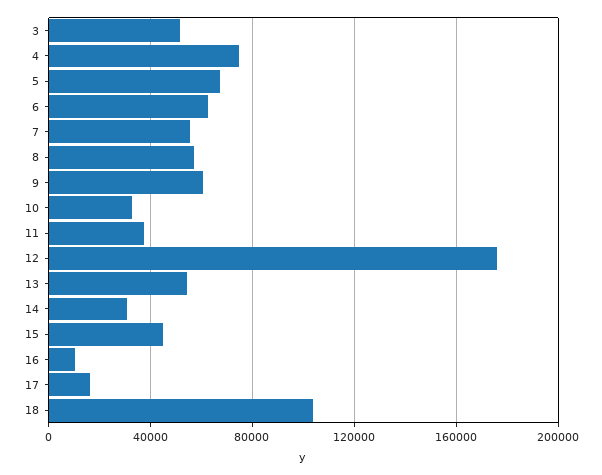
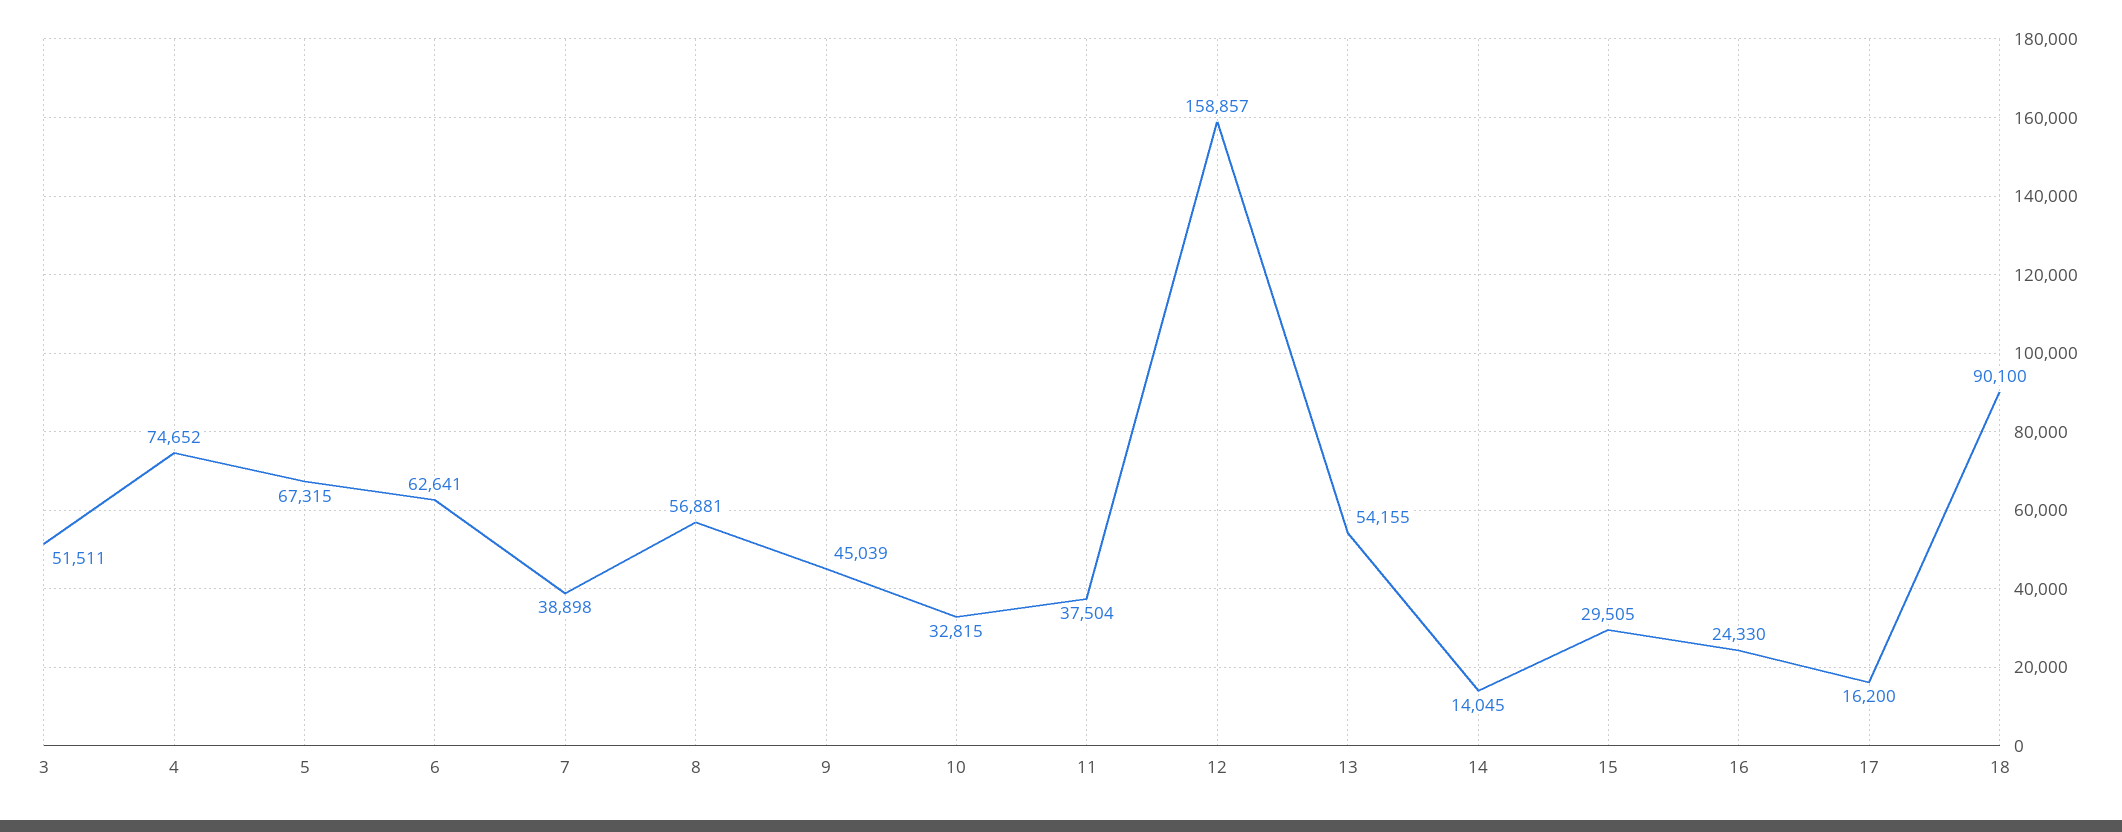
7: 55000 -> 38898
9: 60000 -> 45039
12: 175000 -> 158857
14: 30000 -> 14045
15: 45000 -> 29505
16: 10000 -> 24330
18: 105000 -> 90100

